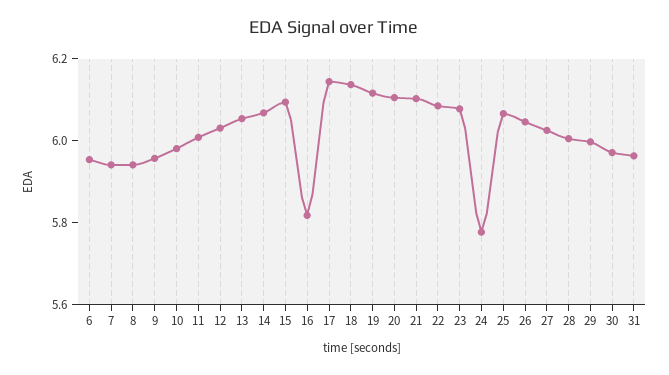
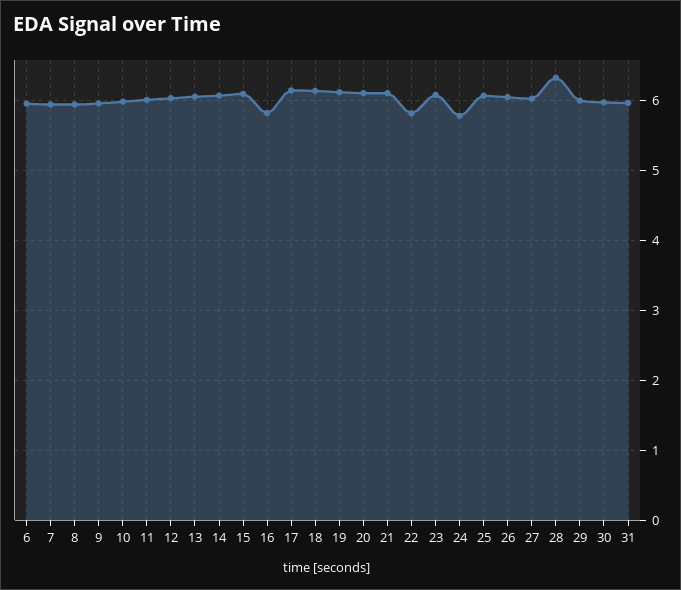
22: 6.1 -> 5.8
28: 6 -> 6.3

